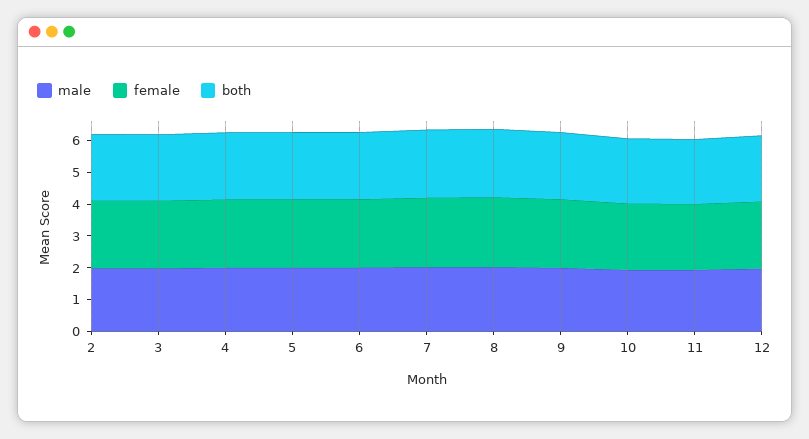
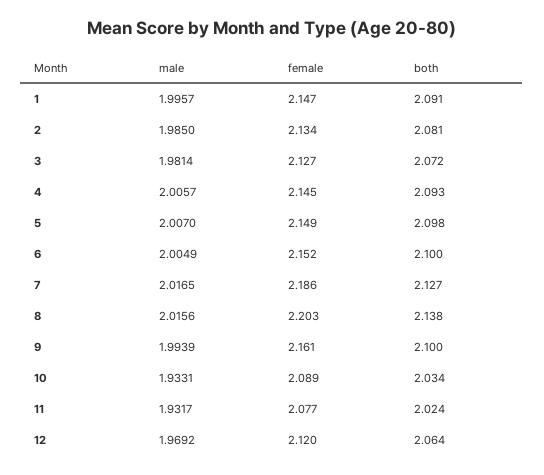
male, 1: none -> 1.9957
female, 1: none -> 2.147
both, 1: none -> 2.091

